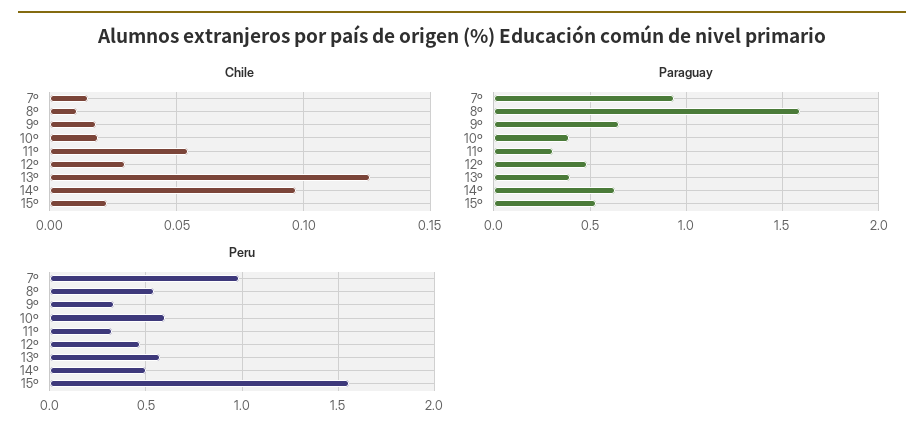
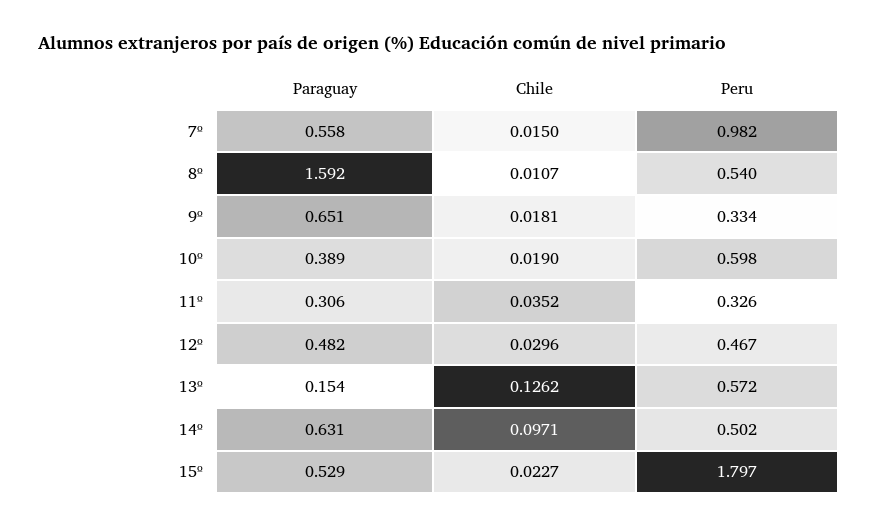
Chile, 11º: 0.055 -> 0.0352
Paraguay, 7º: 0.95 -> 0.558
Paraguay, 13º: 0.4 -> 0.154
Peru, 15º: 1.55 -> 1.797

